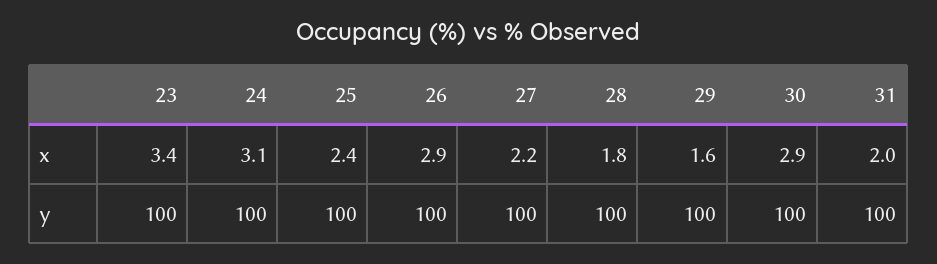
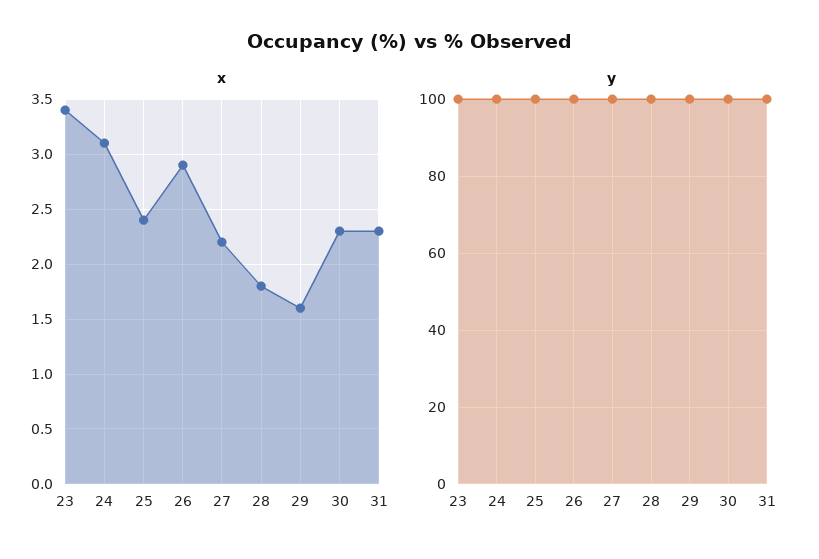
x, 30: 2.9 -> 2.3
x, 31: 2 -> 2.3

